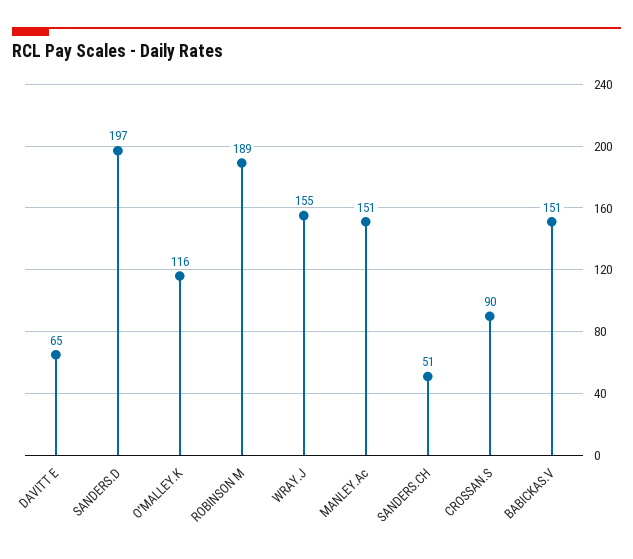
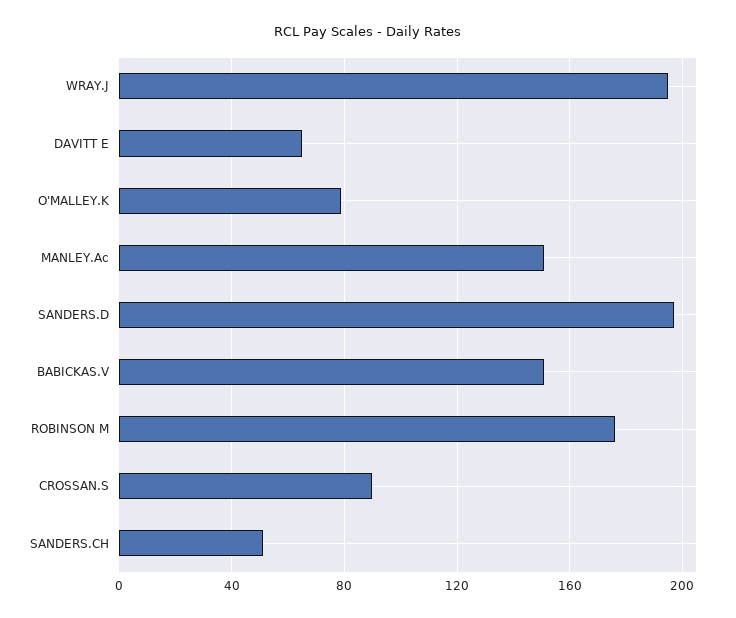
O'MALLEY.K: 116 -> 80
ROBINSON M: 189 -> 175
WRAY.J: 155 -> 195

